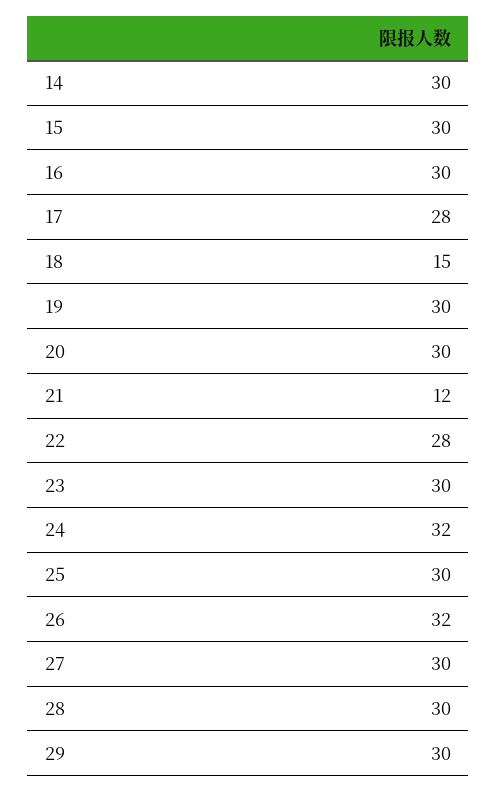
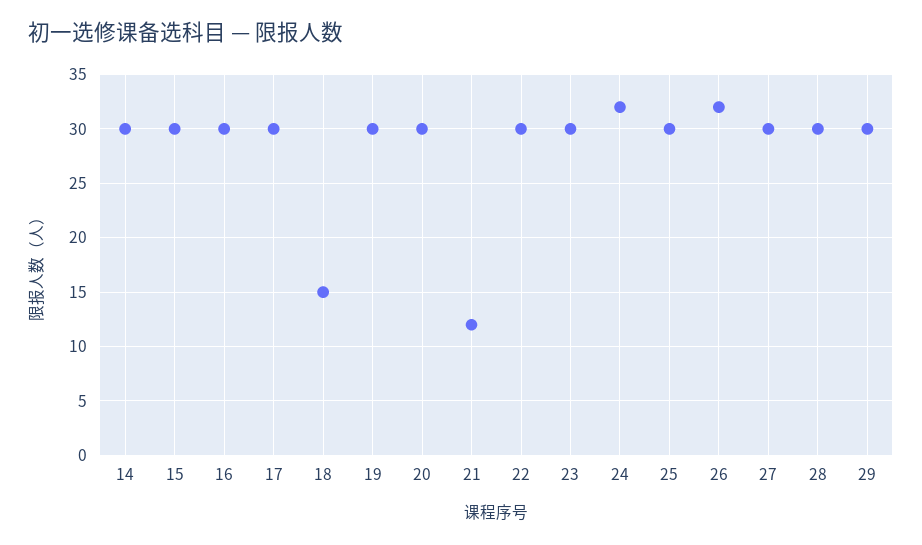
17: 28 -> 30
22: 28 -> 30

